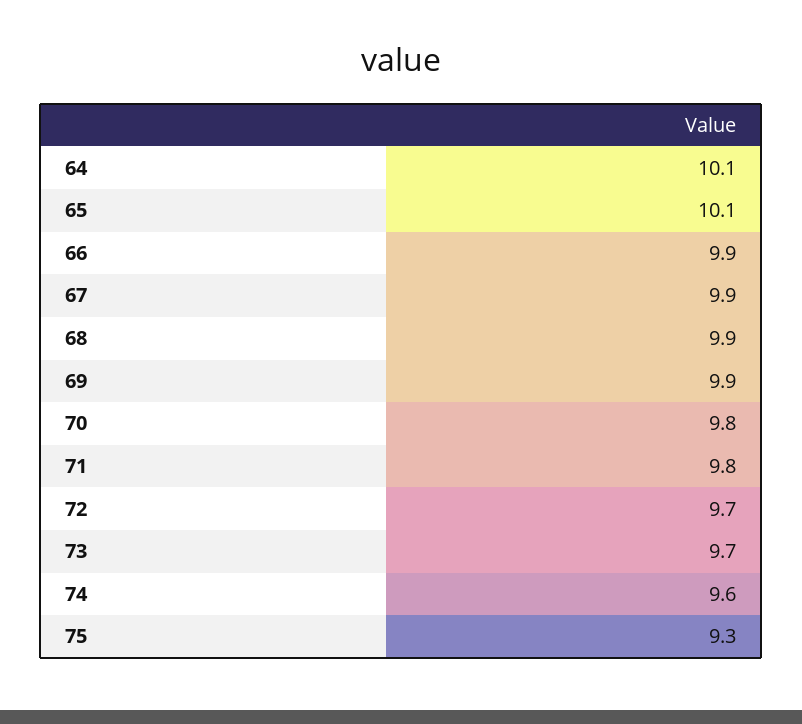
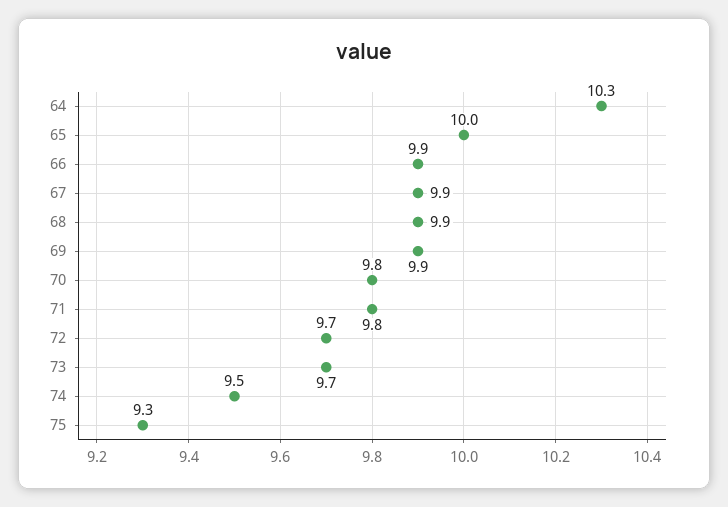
64: 10.1 -> 10.3
65: 10.1 -> 10
74: 9.6 -> 9.5

